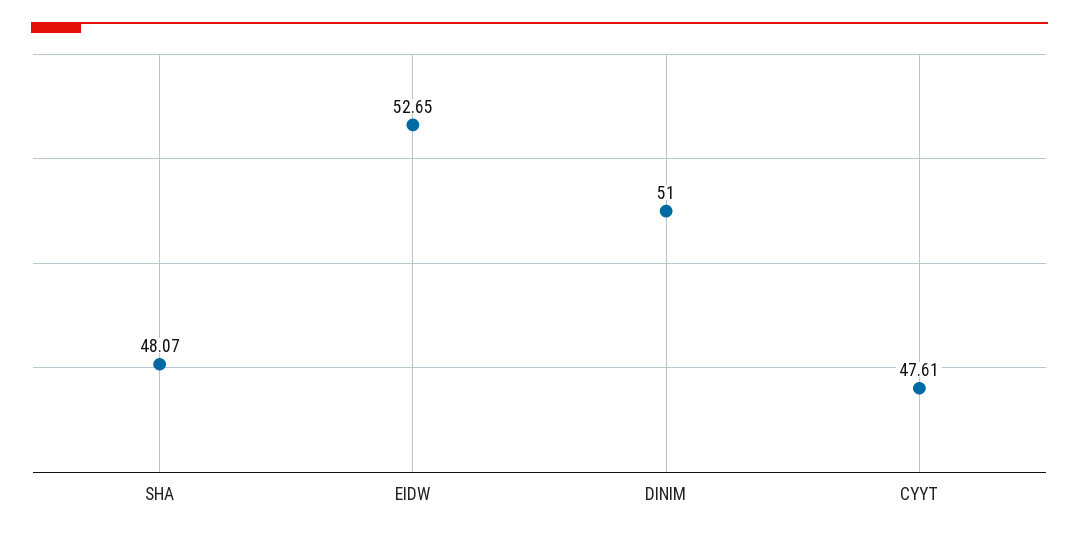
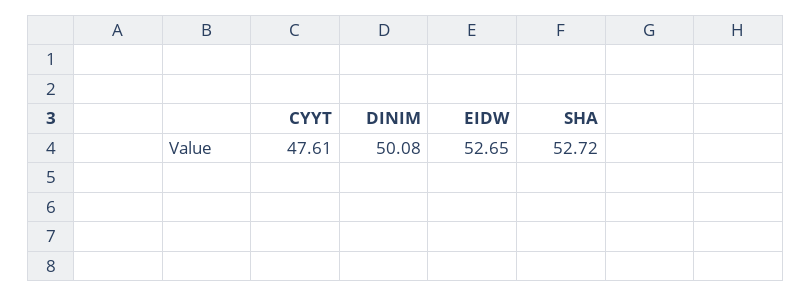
SHA: 48.07 -> 52.72
DINIM: 51 -> 50.08

